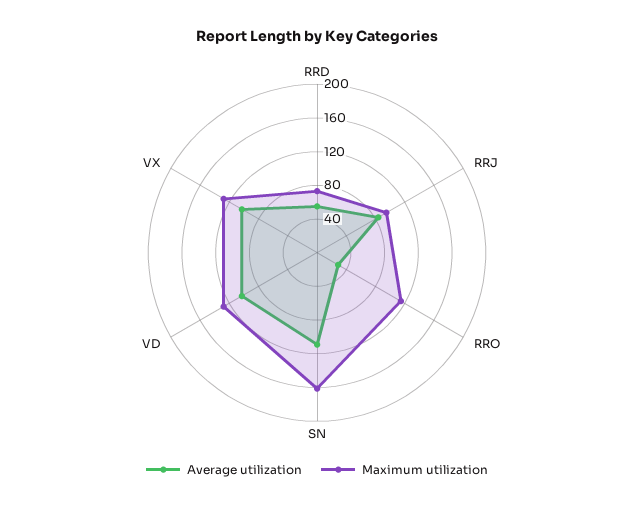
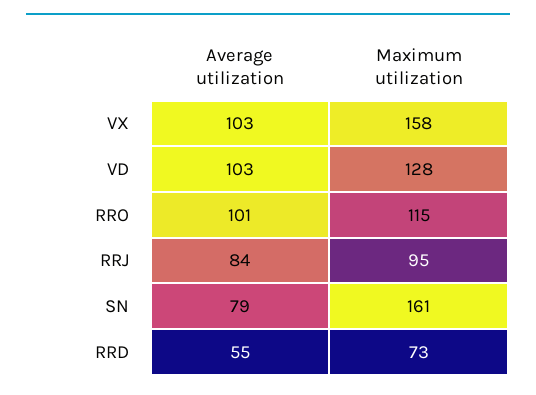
Average utilization, RRO: 30 -> 101
Average utilization, SN: 110 -> 79
Maximum utilization, VX: 130 -> 158

